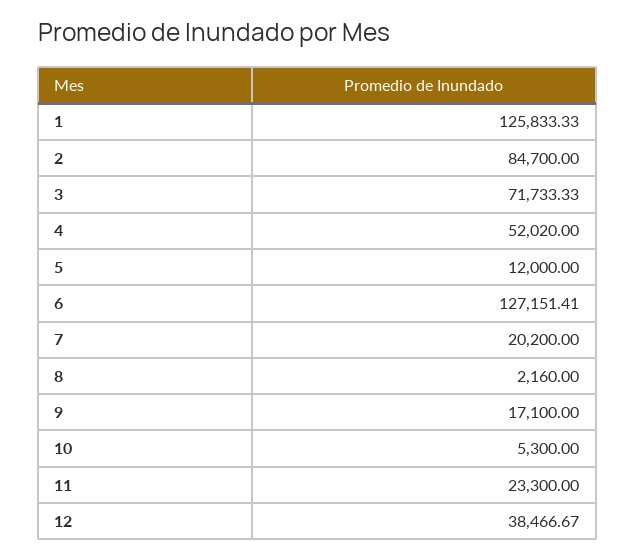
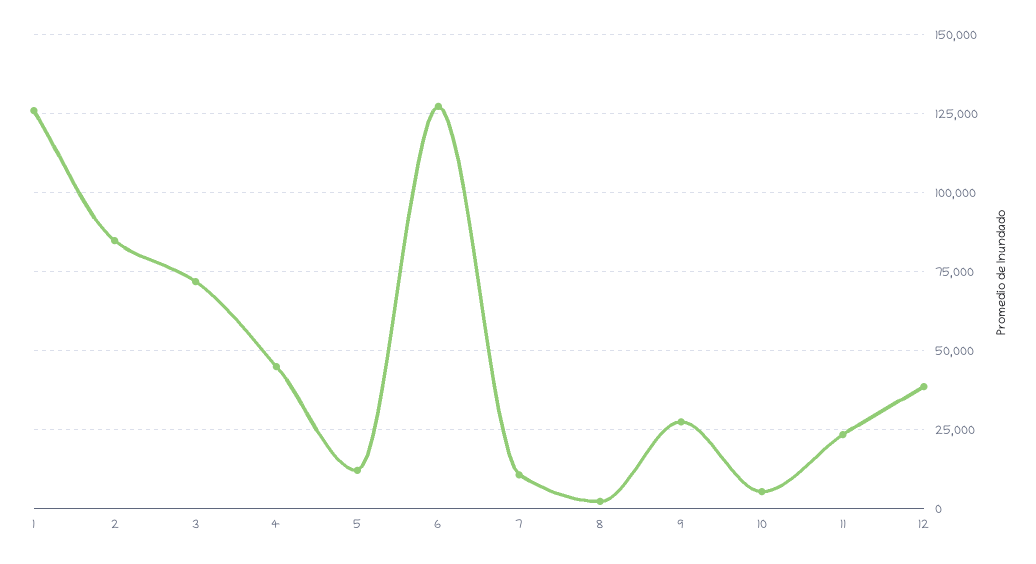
4: 52020 -> 45000
7: 20200 -> 10000
9: 17100 -> 27500

